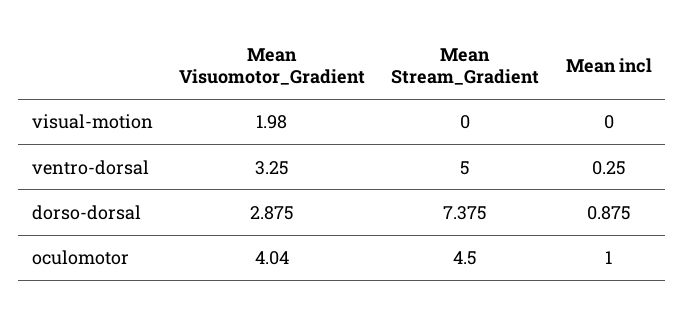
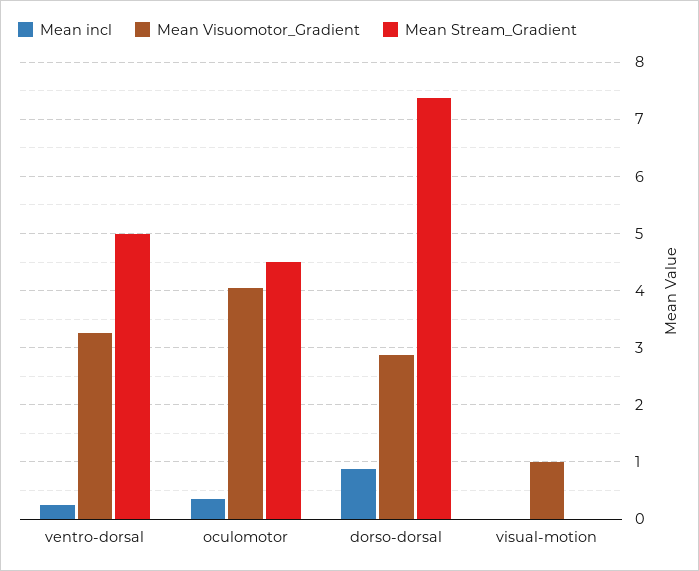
Mean Visuomotor_Gradient, visual-motion: 1.98 -> 1
Mean incl, oculomotor: 1 -> 0.4

